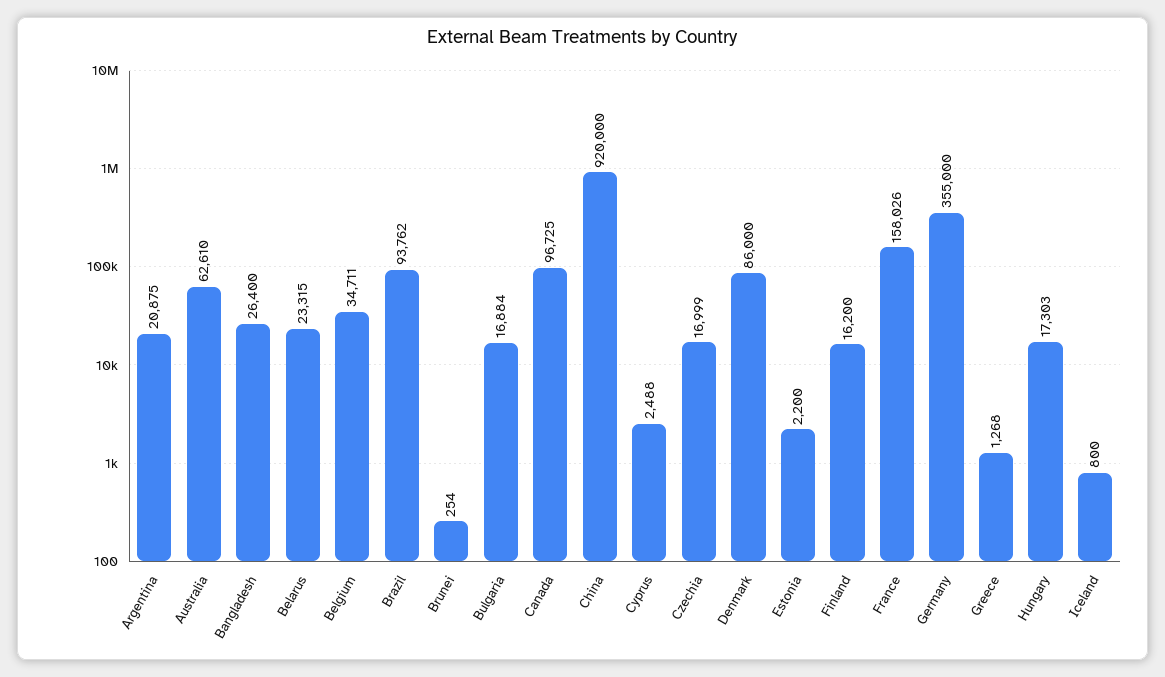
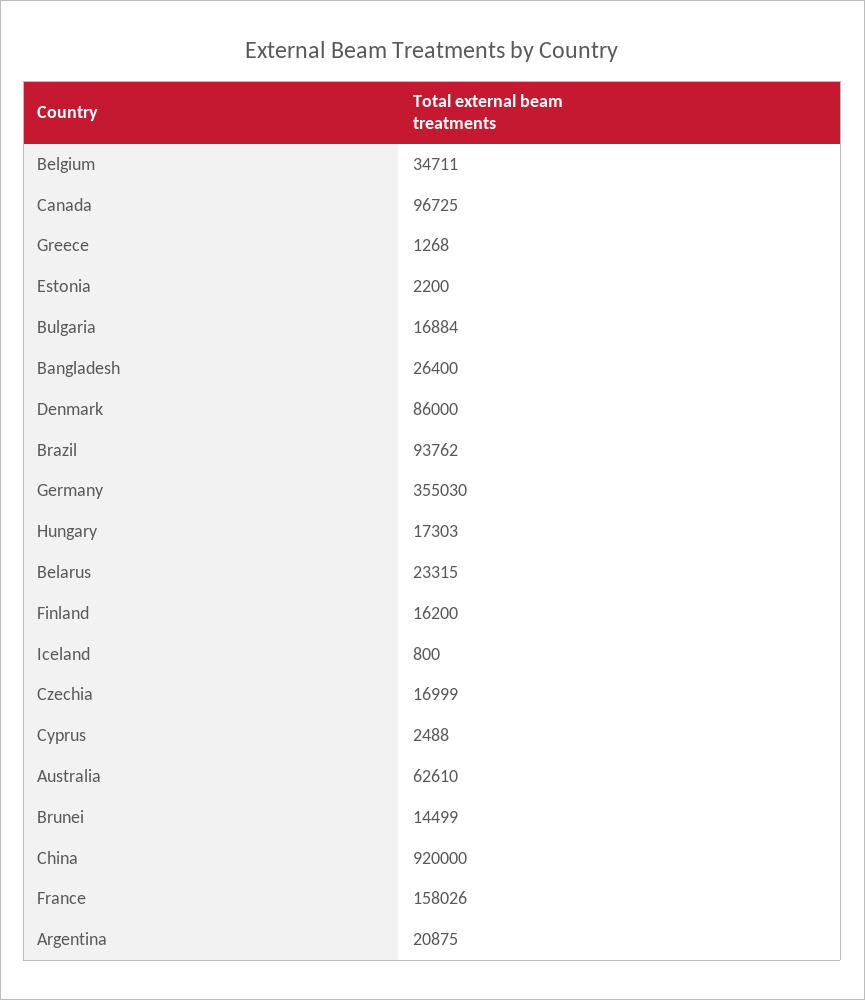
Brunei: 254 -> 14499
Germany: 355000 -> 355030

